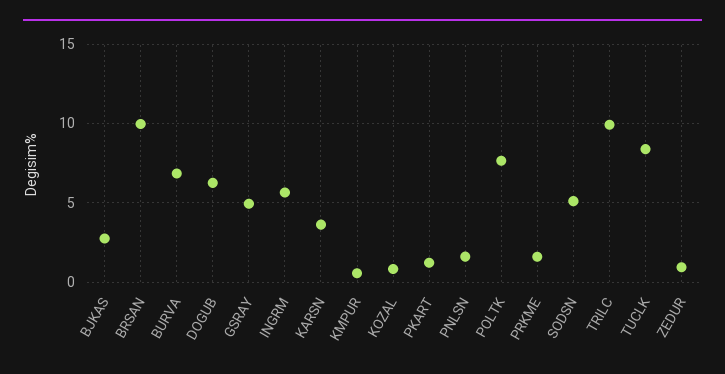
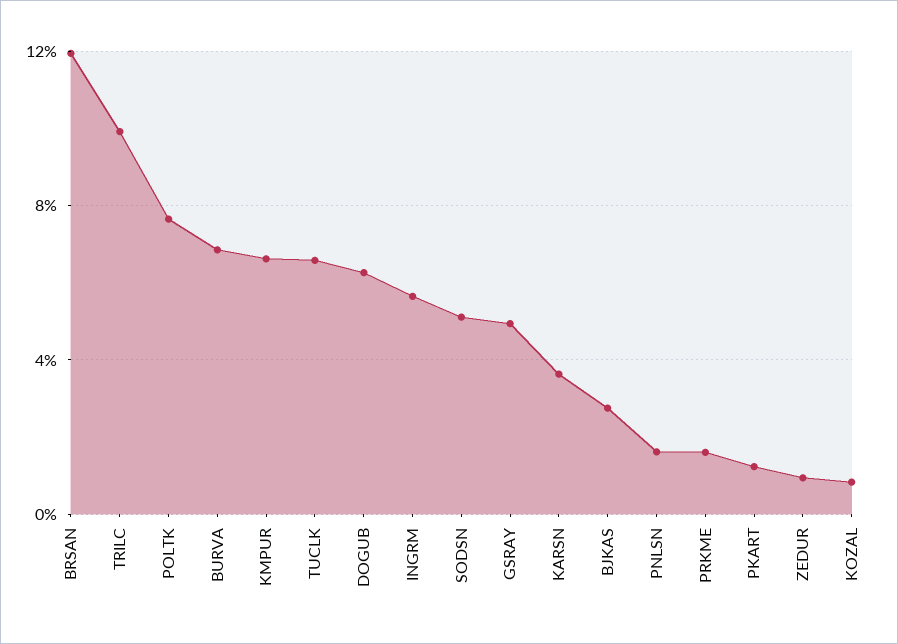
BRSAN: 10 -> 12
KMPUR: 0.5 -> 6.5
TUCLK: 8.5 -> 6.5

